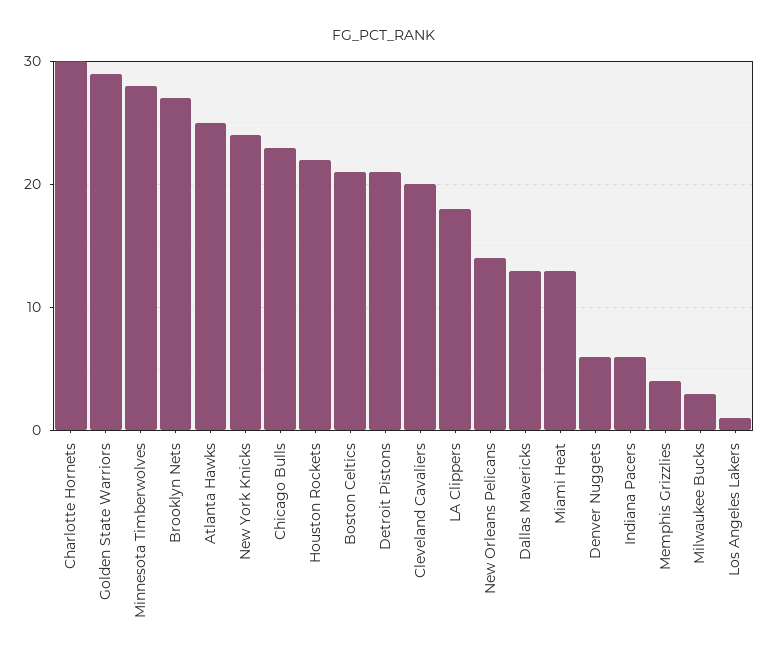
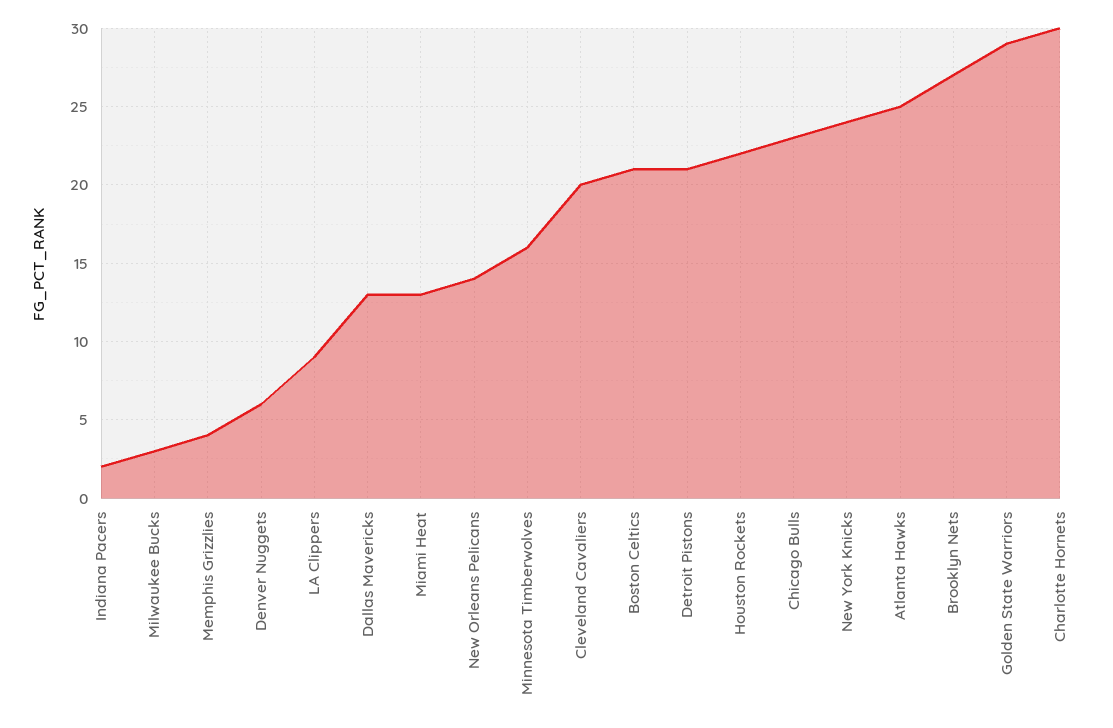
Minnesota Timberwolves: 28 -> 16
LA Clippers: 18 -> 9
Indiana Pacers: 6 -> 2
Los Angeles Lakers: 1 -> none

